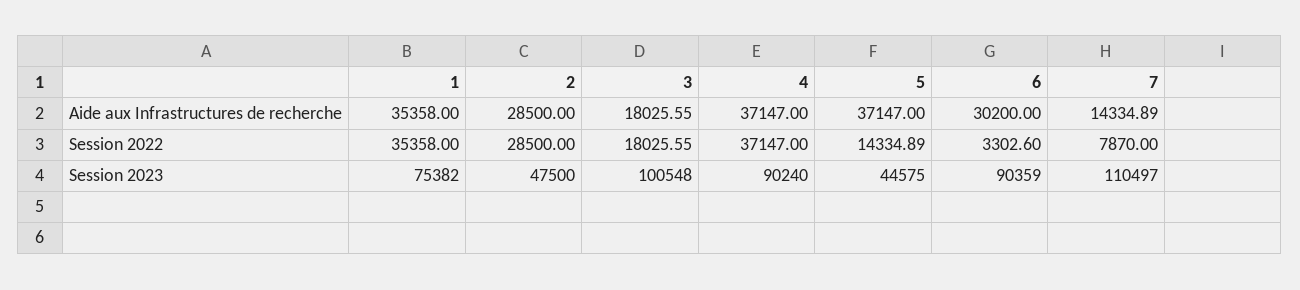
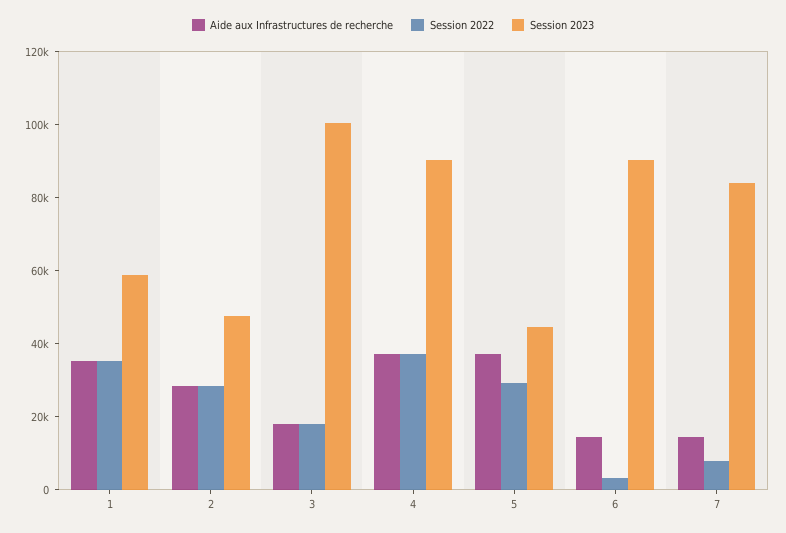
Aide aux Infrastructures de recherche, 6: 30200 -> 15000
Session 2022, 5: 14334.89 -> 30000
Session 2023, 1: 75382 -> 60000
Session 2023, 7: 110497 -> 85000

